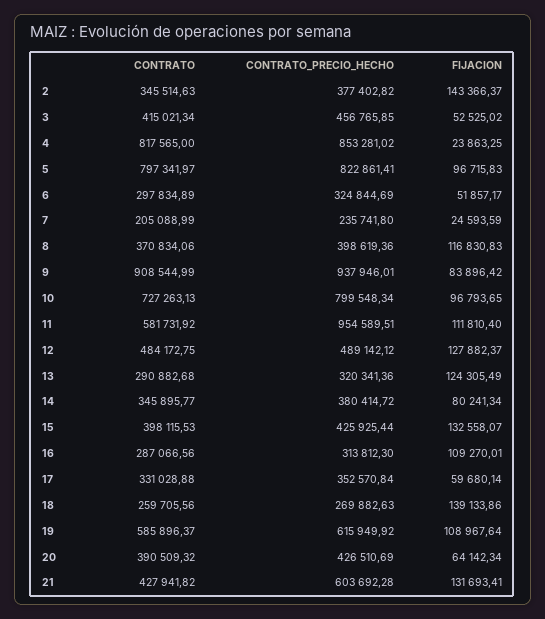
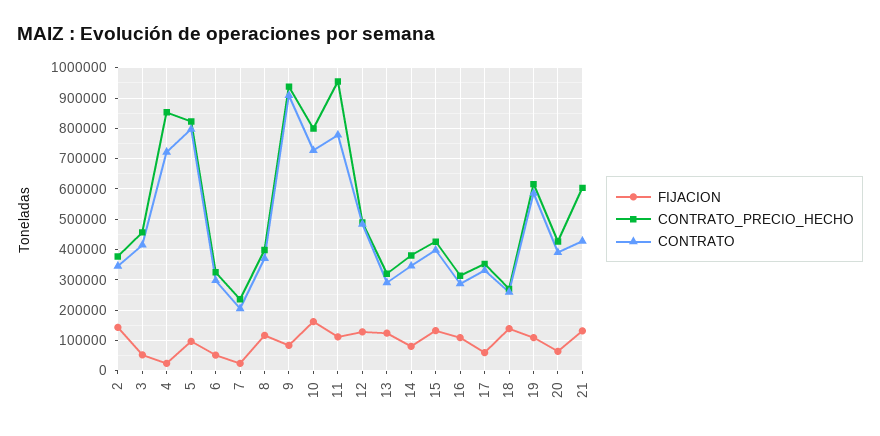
CONTRATO, 4: 817565 -> 720000
FIJACION, 10: 96793.65 -> 160000
CONTRATO, 11: 581731.92 -> 780000

